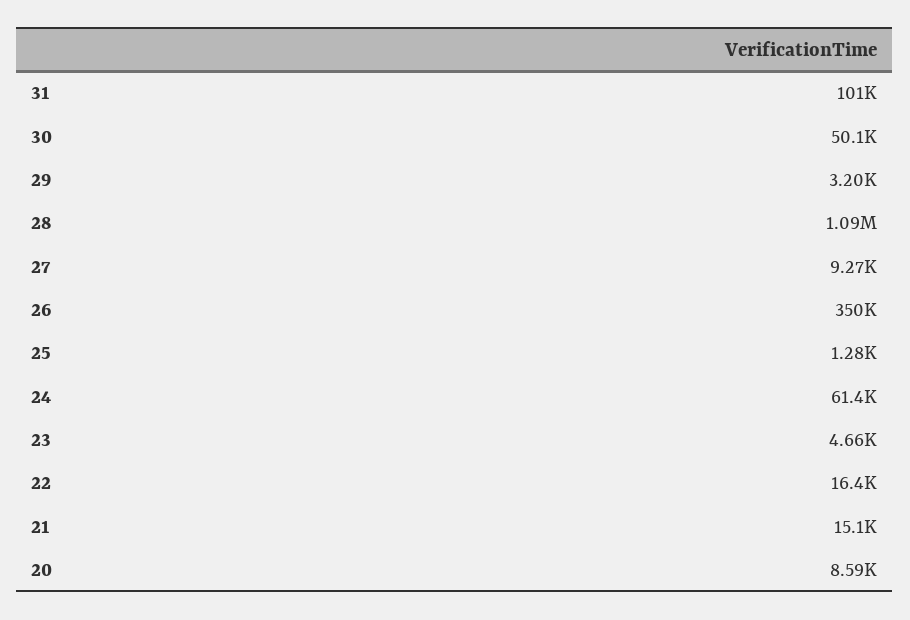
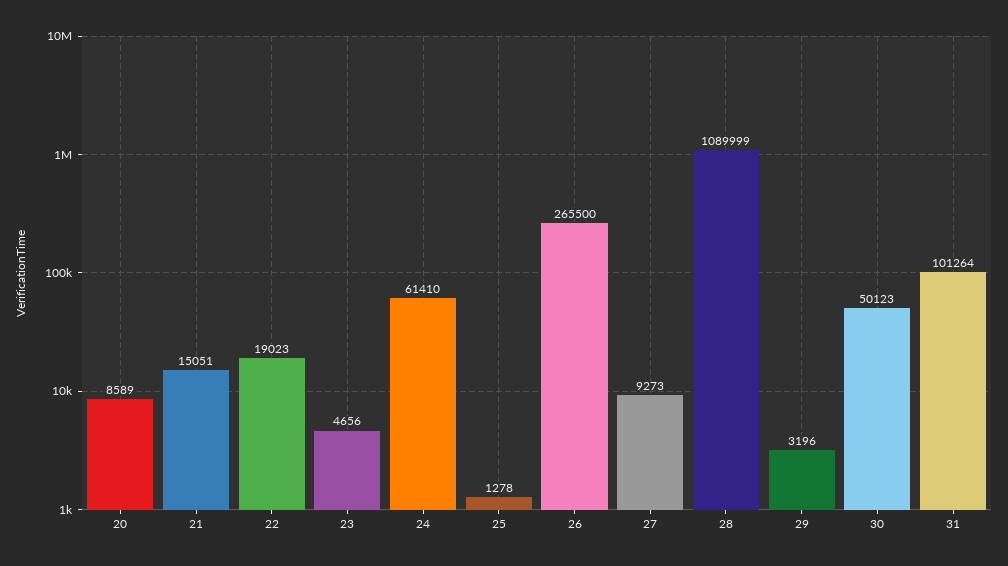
26: 350000 -> 265500
22: 16400 -> 19023

